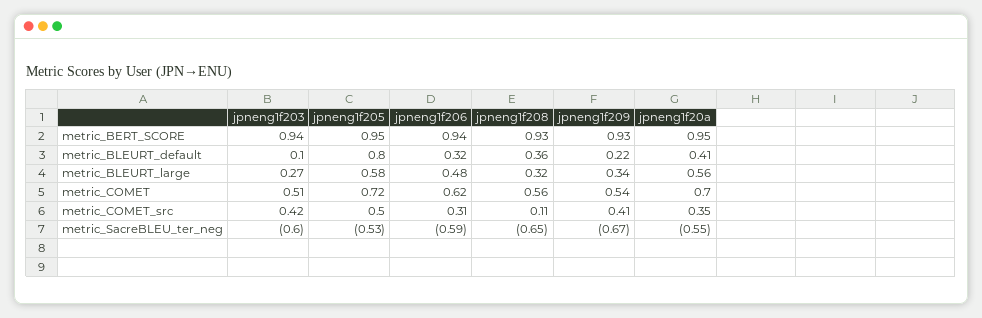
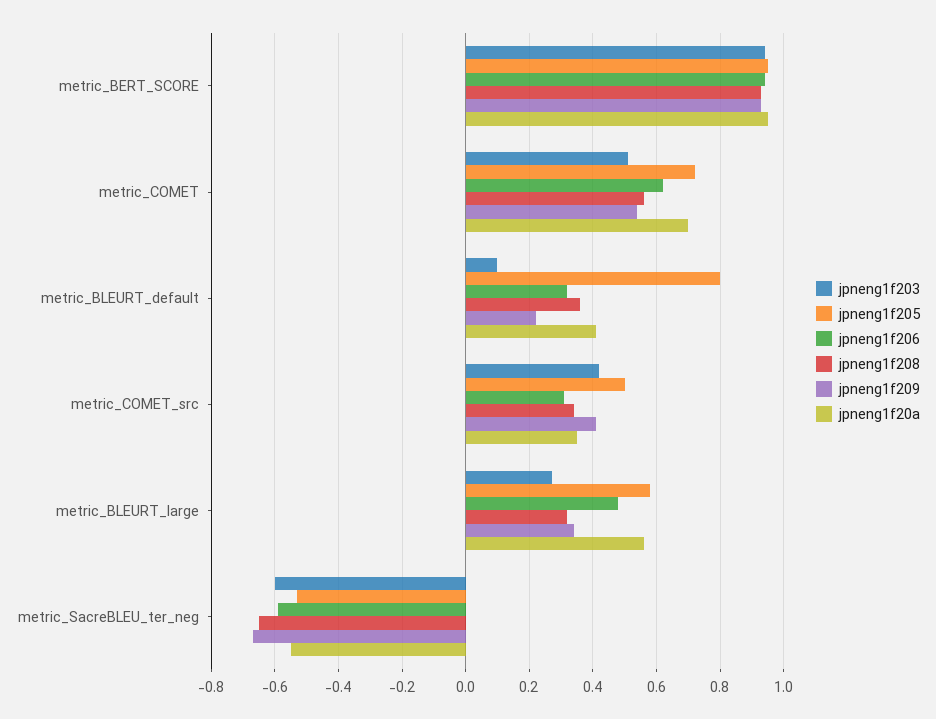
jpneng1f208, metric_COMET_src: 0.11 -> 0.35

